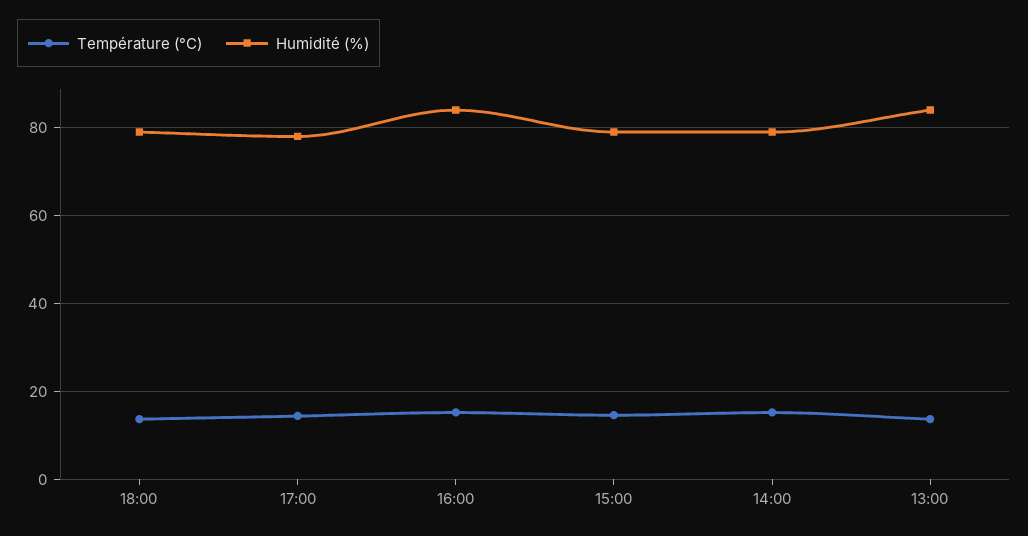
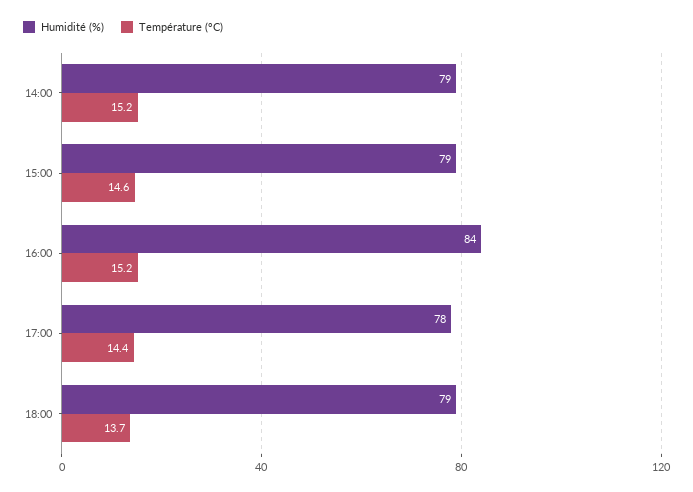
Température (°C), 13:00: 14 -> none
Humidité (%), 13:00: 84 -> none

